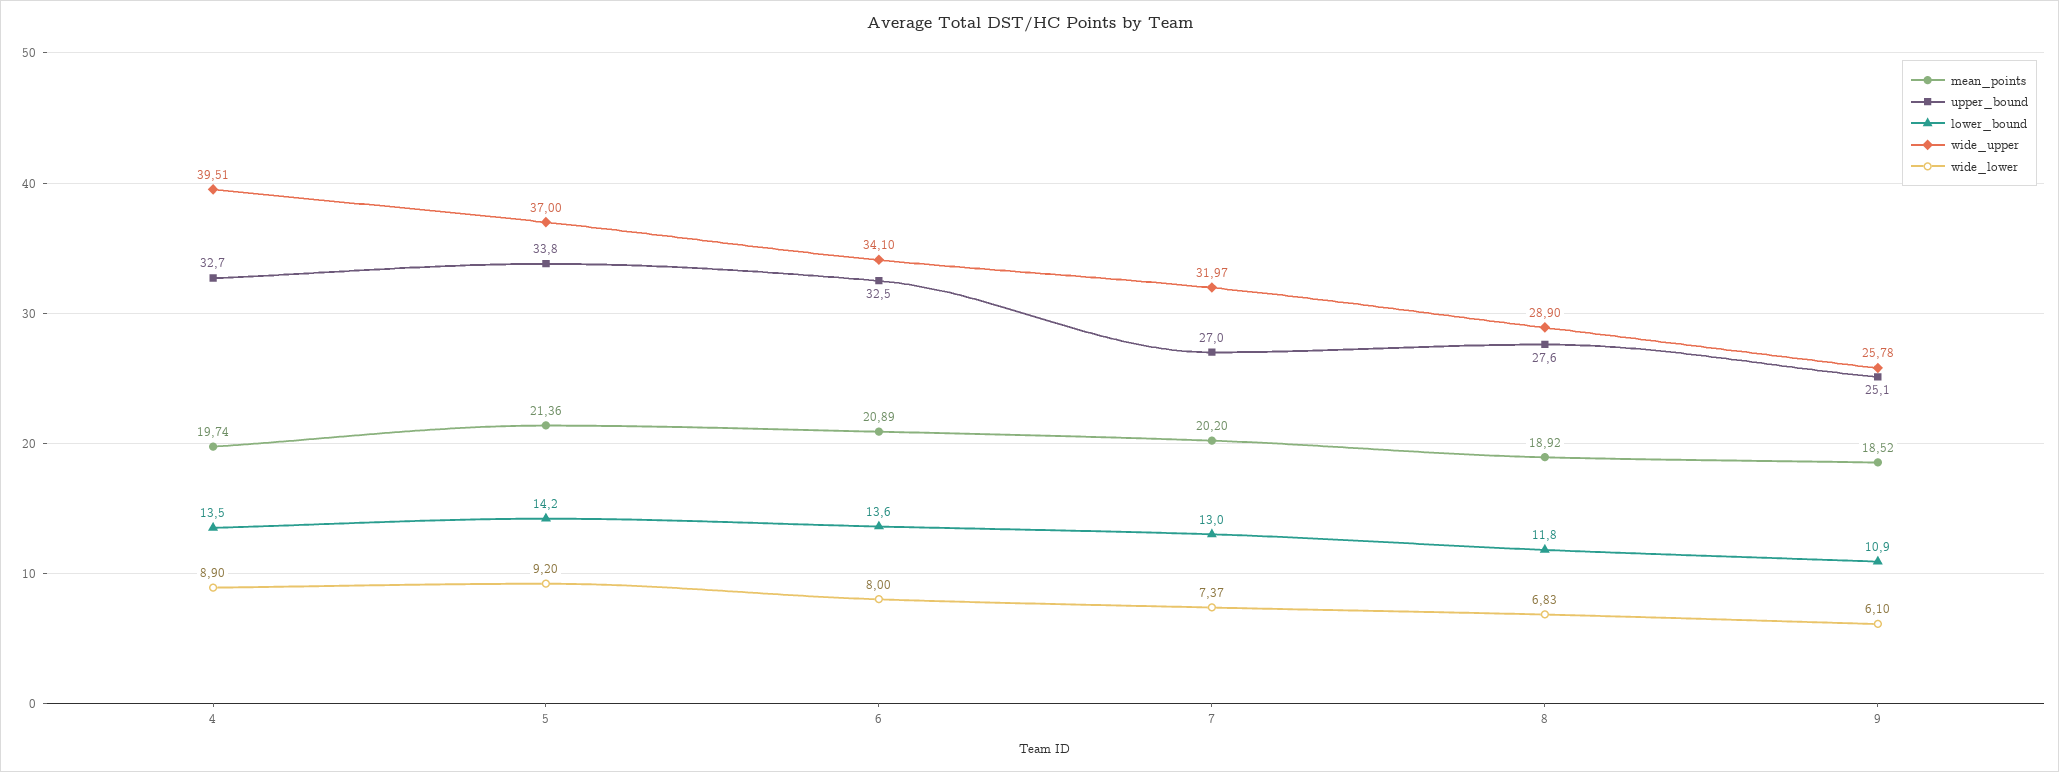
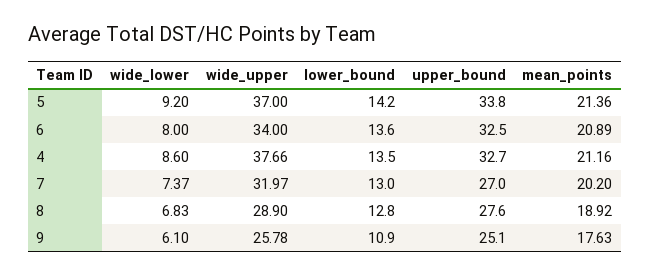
mean_points, 4: 19.74 -> 21.16
wide_upper, 4: 39.51 -> 37.66
wide_lower, 4: 8.9 -> 8.6
wide_upper, 6: 34.1 -> 34
lower_bound, 8: 11.8 -> 12.8
mean_points, 9: 18.52 -> 17.63

